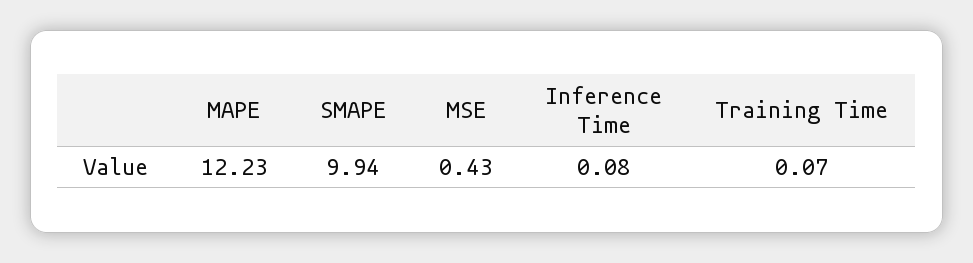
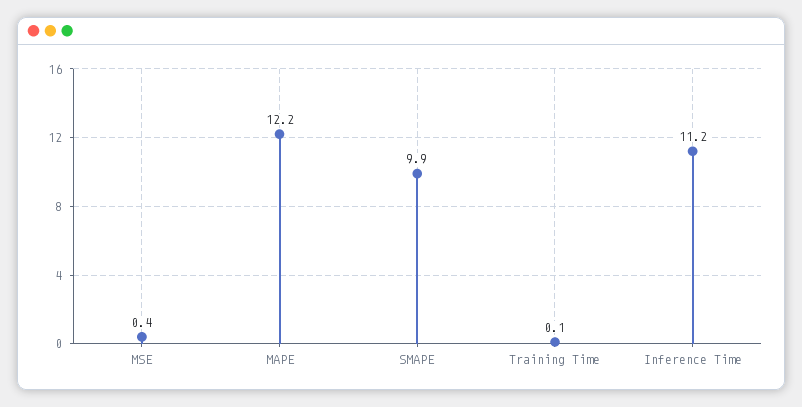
Inference Time: 0.08 -> 11.2

